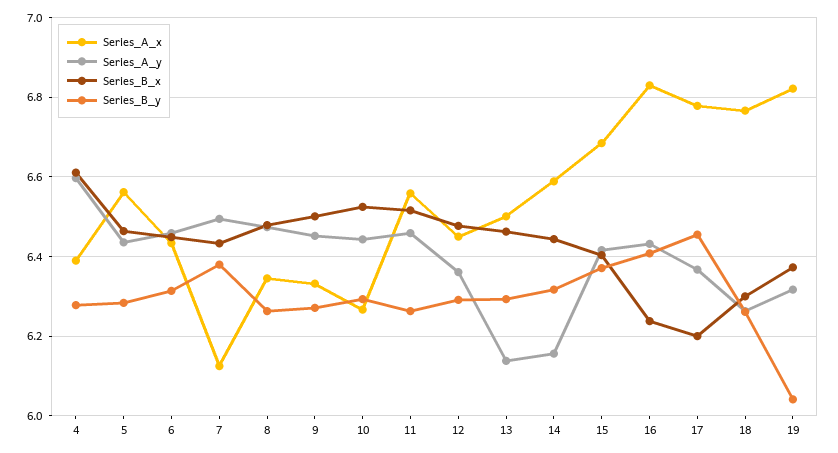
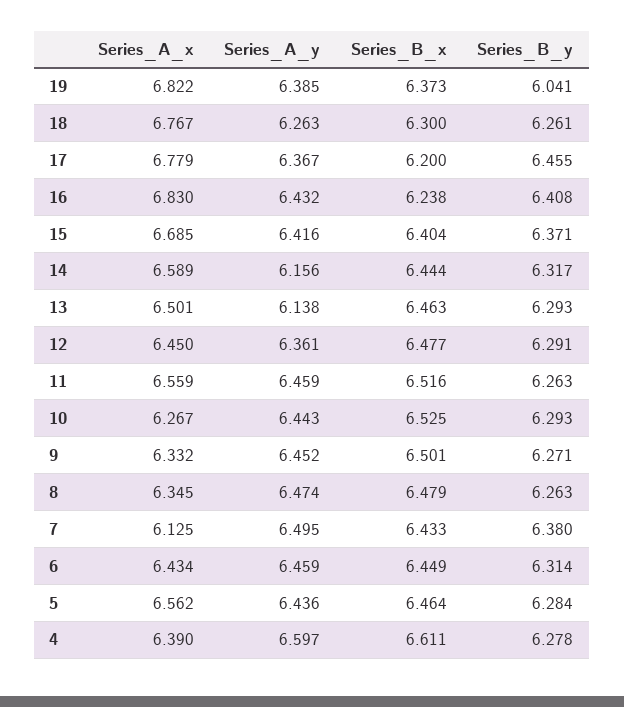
Series_A_y, 19: 6.32 -> 6.385

